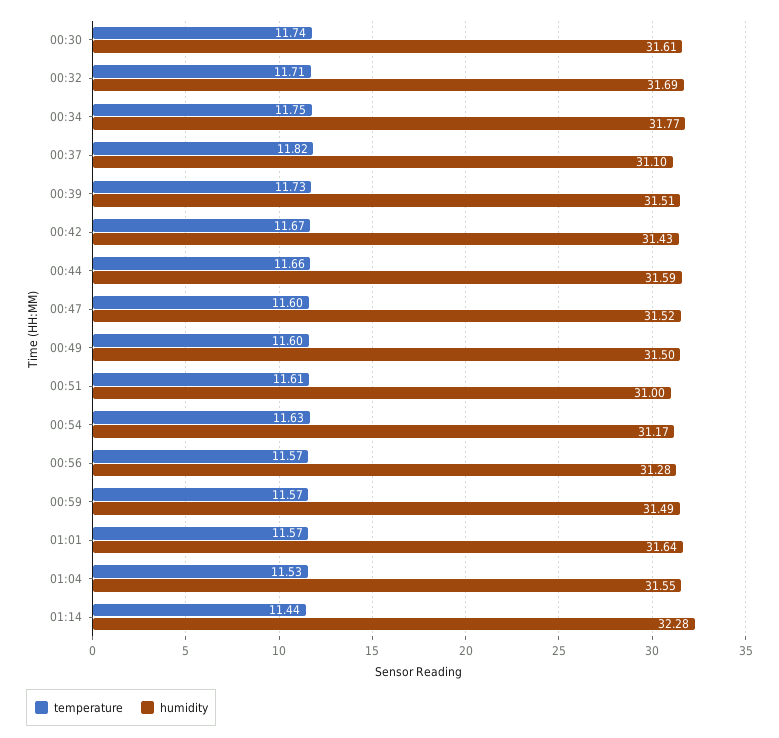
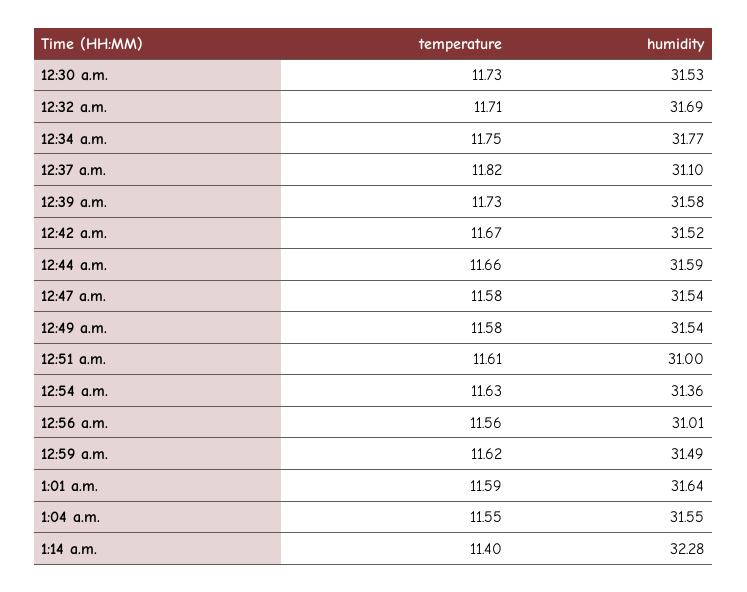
temperature, 00:30: 11.74 -> 11.73
humidity, 00:30: 31.61 -> 31.53
humidity, 00:39: 31.51 -> 31.58
humidity, 00:42: 31.43 -> 31.52
temperature, 00:47: 11.6 -> 11.58
humidity, 00:47: 31.52 -> 31.54
temperature, 00:49: 11.6 -> 11.58
humidity, 00:49: 31.5 -> 31.54
humidity, 00:54: 31.17 -> 31.36
temperature, 00:56: 11.57 -> 11.56
humidity, 00:56: 31.28 -> 31.01
temperature, 00:59: 11.57 -> 11.62
temperature, 01:01: 11.57 -> 11.59
temperature, 01:04: 11.53 -> 11.55
temperature, 01:14: 11.44 -> 11.4

